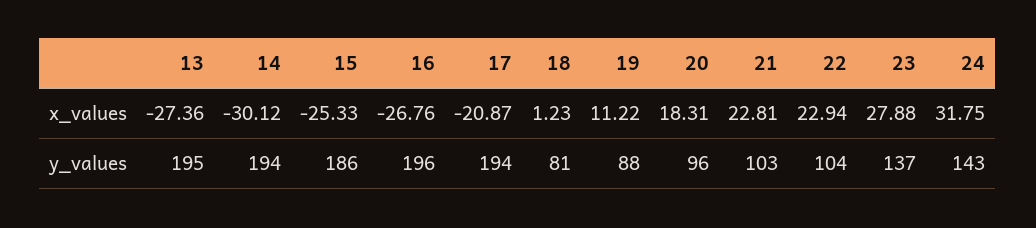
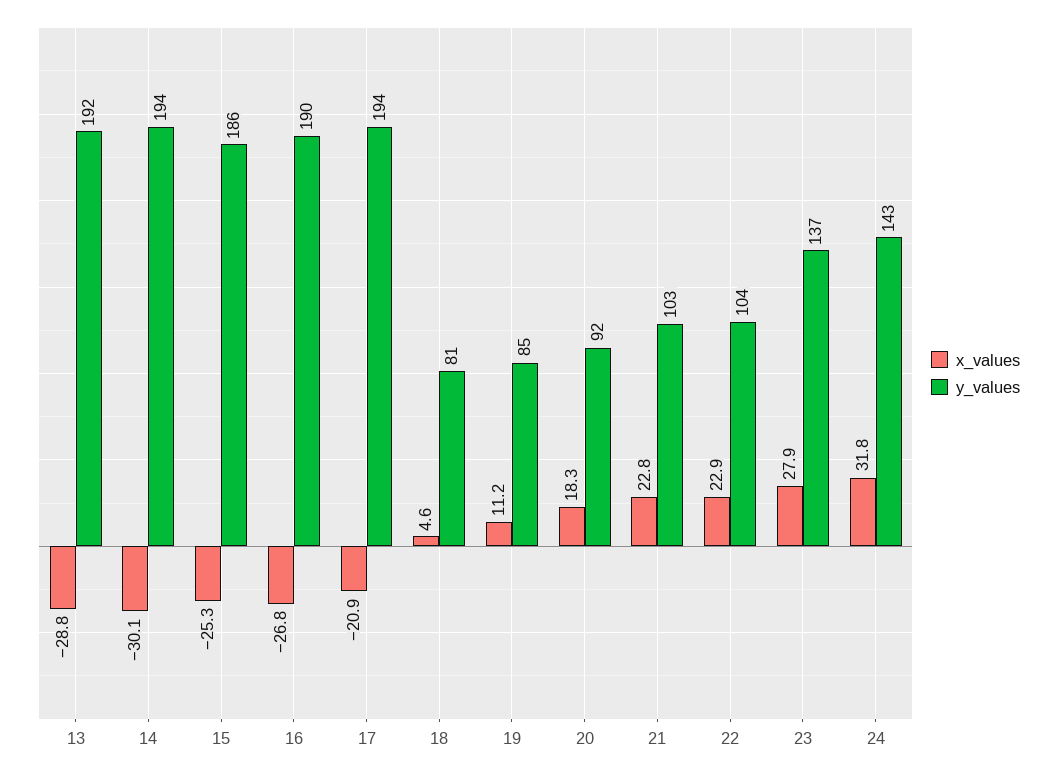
x_values, 13: -27.36 -> -28.8
x_values, 18: 1.23 -> 4.6
y_values, 13: 195 -> 192
y_values, 16: 196 -> 190
y_values, 19: 88 -> 85
y_values, 20: 96 -> 92

